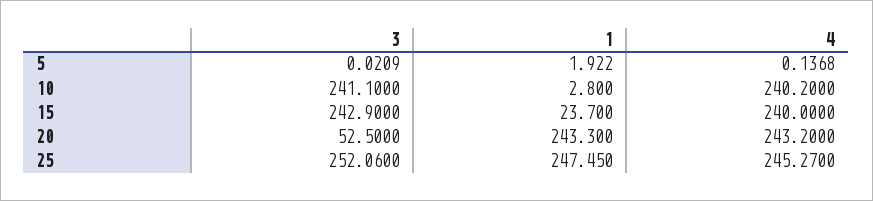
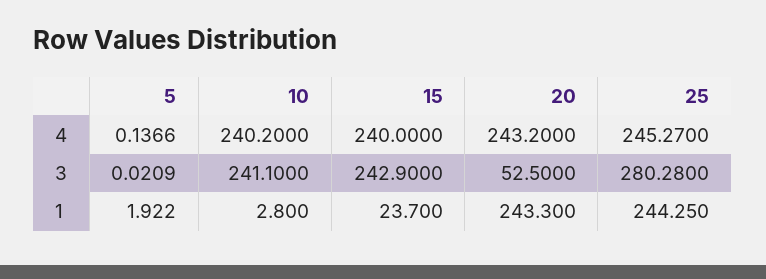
4, 5: 0.1368 -> 0.1366
3, 25: 252.06 -> 280.28
1, 25: 247.45 -> 244.25

